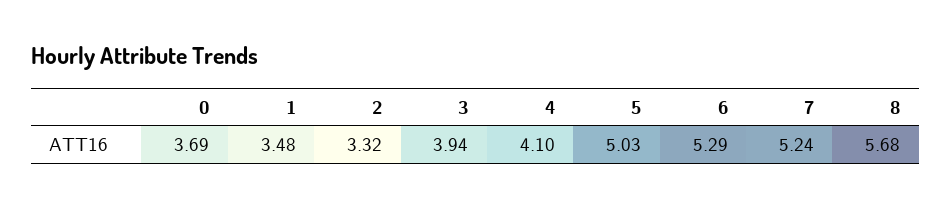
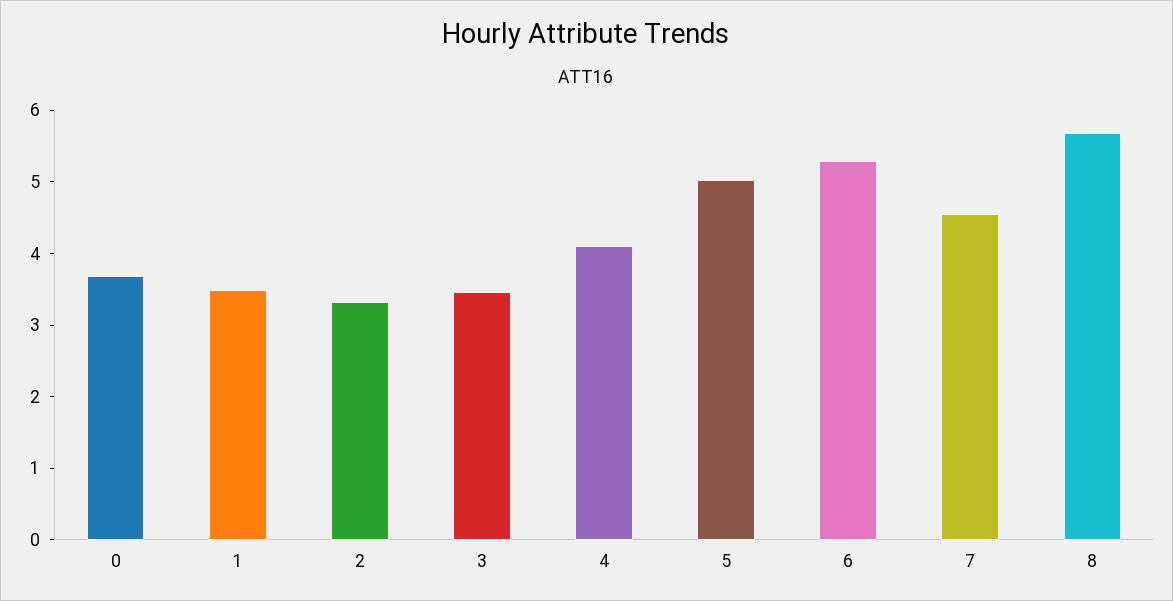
3: 3.94 -> 3.4
7: 5.24 -> 4.6

